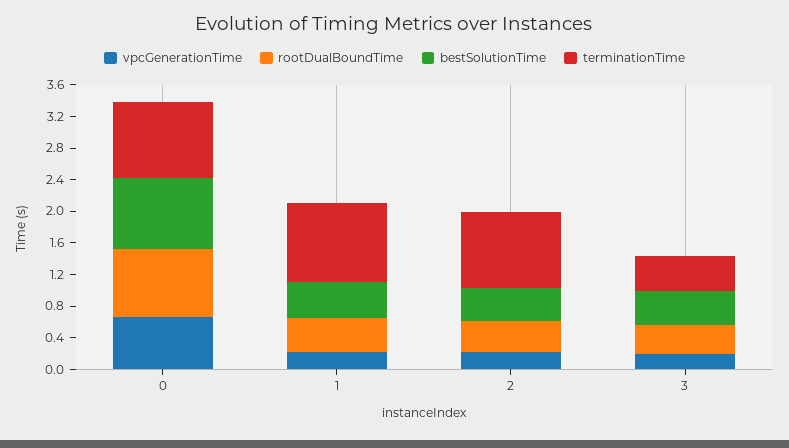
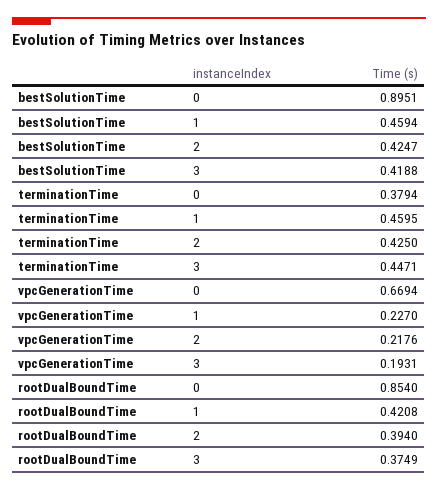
terminationTime, 0: 1 -> 0.3794
terminationTime, 1: 1 -> 0.4595
terminationTime, 2: 1 -> 0.425

